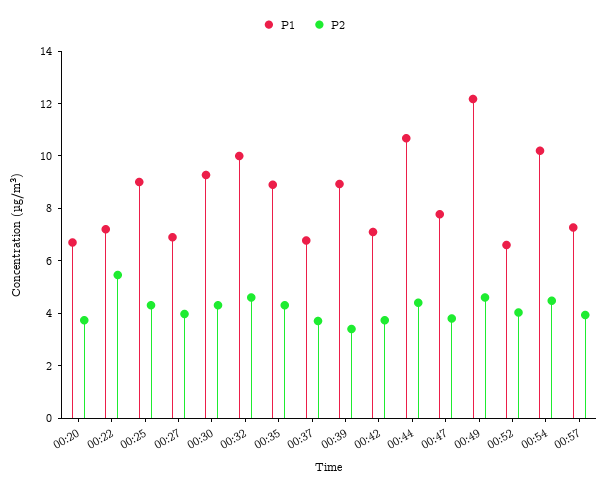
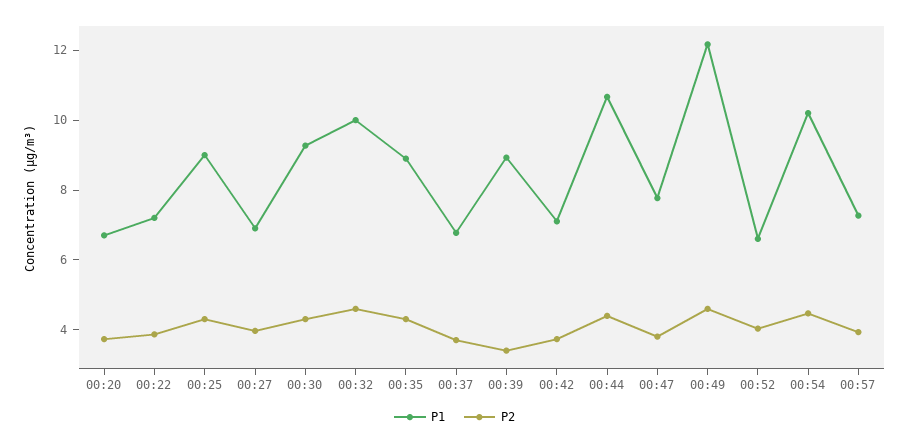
P2, 00:22: 5.5 -> 4

